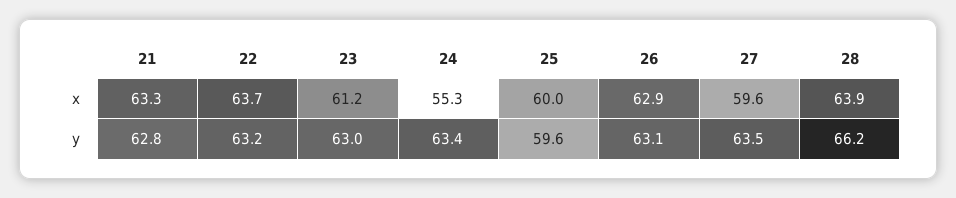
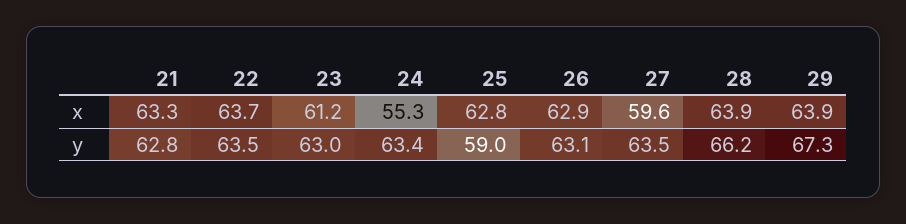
25, x: 60 -> 62.8
22, y: 63.2 -> 63.5
25, y: 59.6 -> 59
29, x: none -> 63.9
29, y: none -> 67.3

